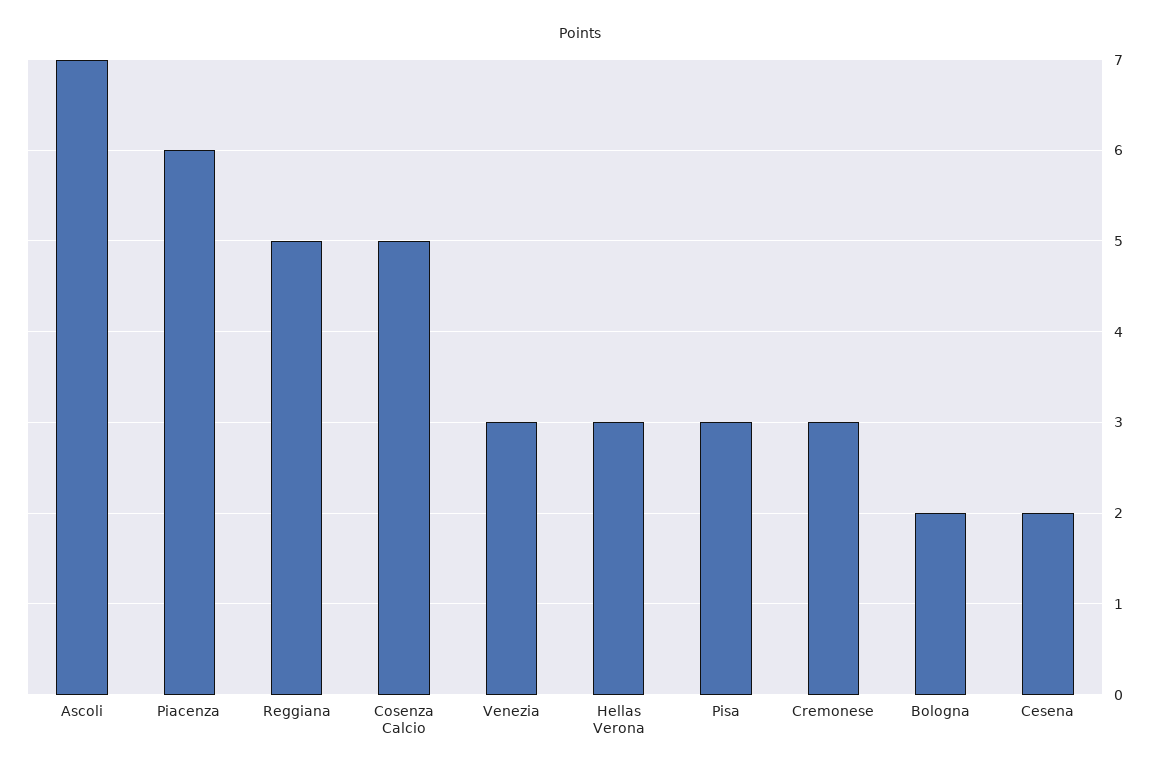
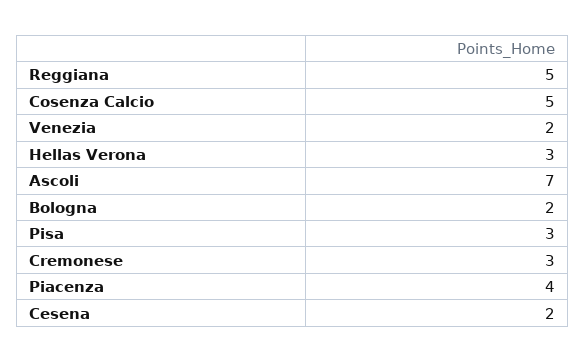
Piacenza: 6 -> 4
Venezia: 3 -> 2

